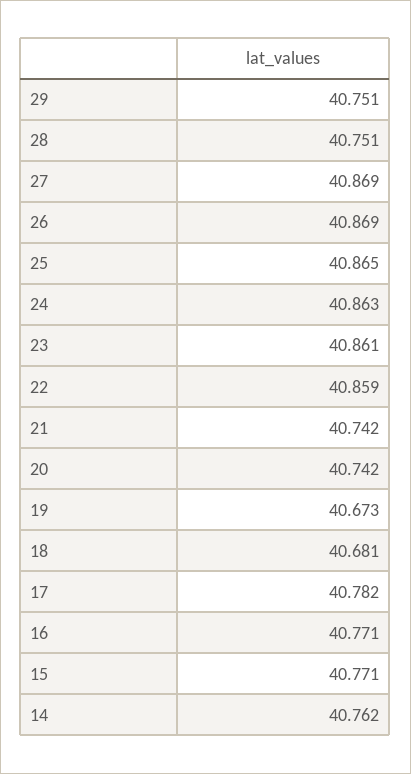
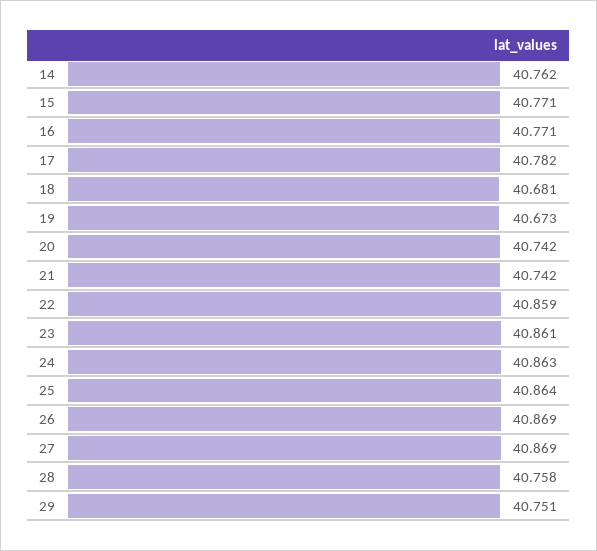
28: 40.751 -> 40.758
25: 40.865 -> 40.864

